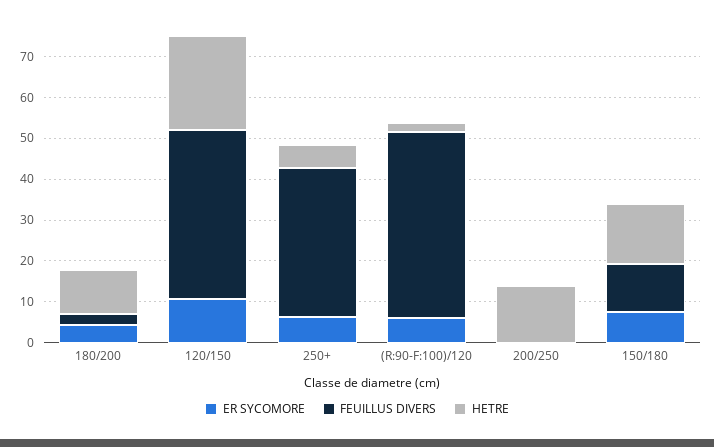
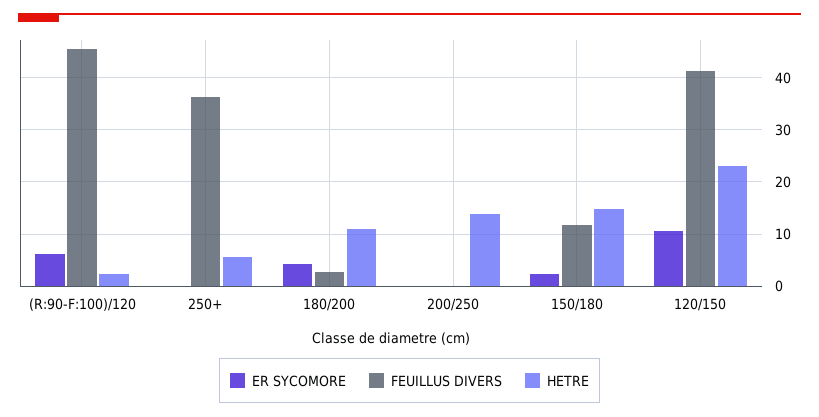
ER SYCOMORE, 250+: 6 -> 0
ER SYCOMORE, 150/180: 8 -> 2

